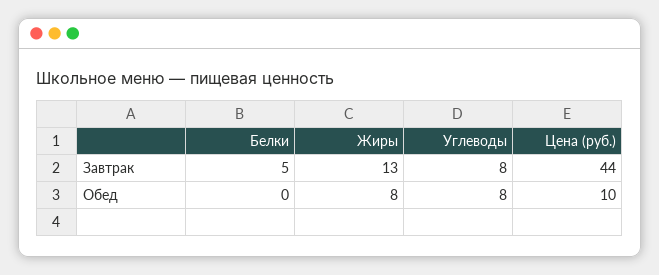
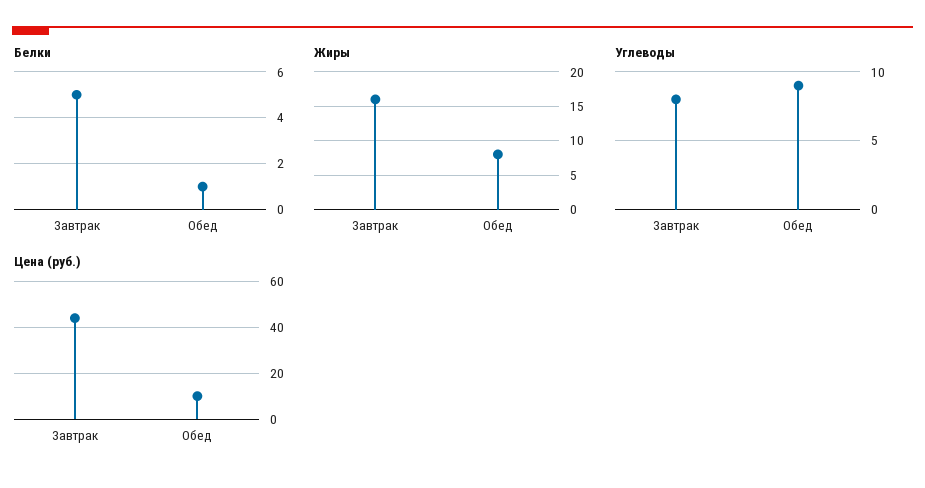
Жиры, Завтрак: 13 -> 16
Белки, Обед: 0 -> 1
Углеводы, Обед: 8 -> 9

